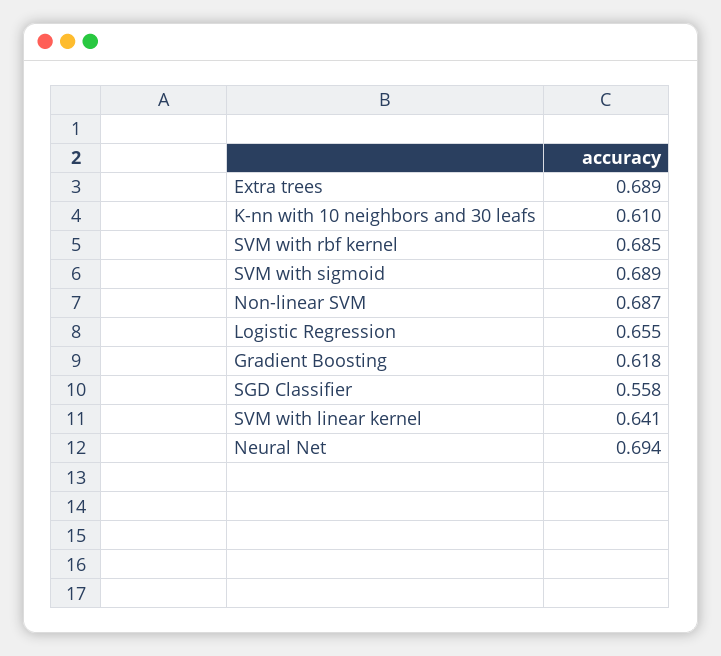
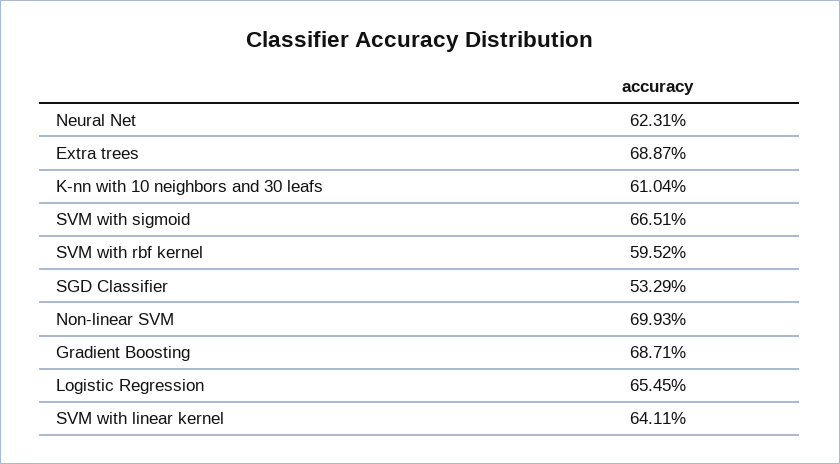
SVM with rbf kernel: 0.685 -> 0.5952
SVM with sigmoid: 0.689 -> 0.6651
Non-linear SVM: 0.687 -> 0.6993
Gradient Boosting: 0.618 -> 0.6871
SGD Classifier: 0.558 -> 0.5329
Neural Net: 0.694 -> 0.6231

